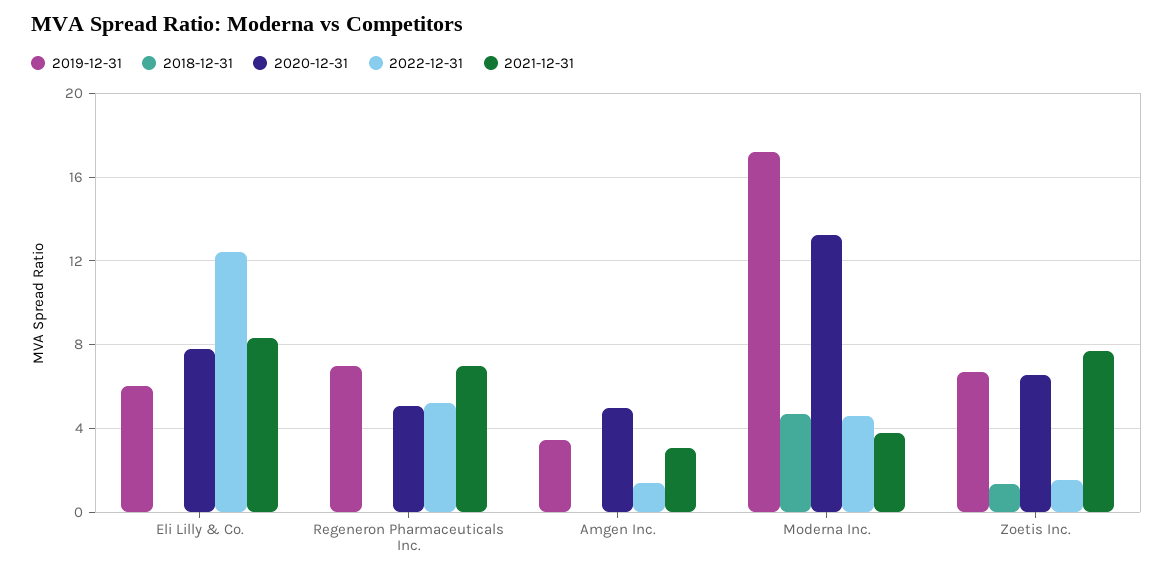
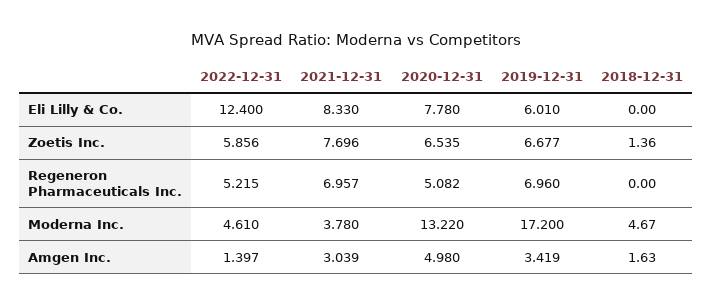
2018-12-31, Amgen Inc.: 0 -> 1.63
2022-12-31, Zoetis Inc.: 1.5 -> 5.856

